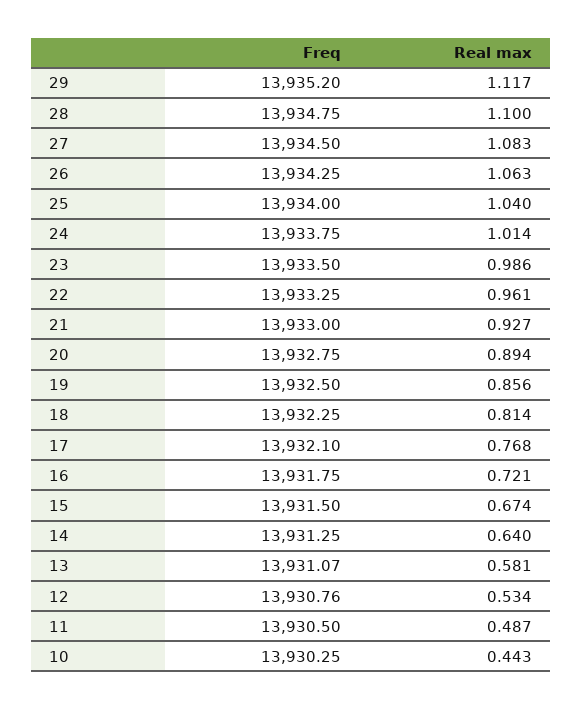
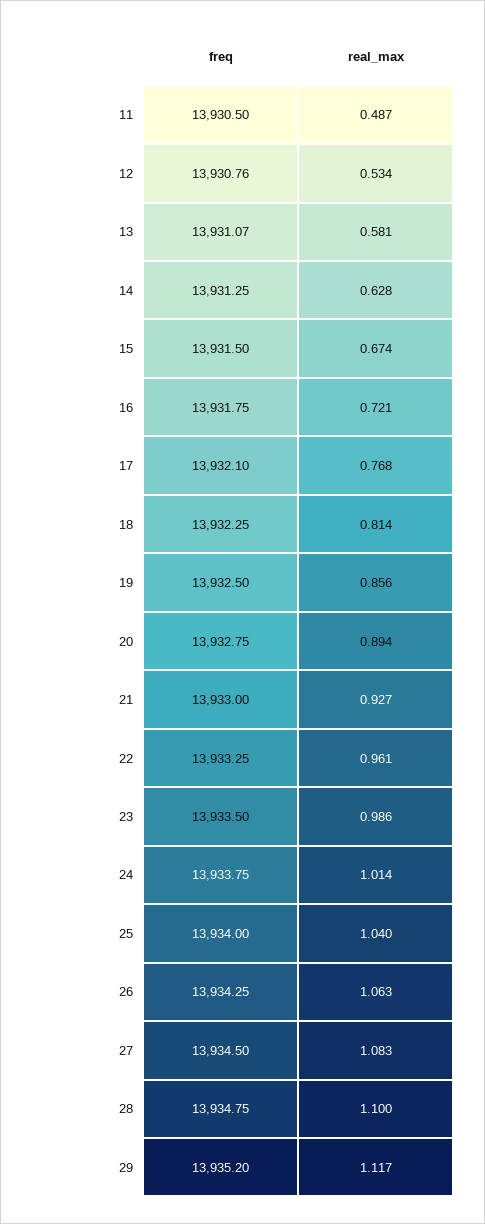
Real max, 14: 0.64 -> 0.628
Freq, 10: 13930.25 -> none
Real max, 10: 0.443 -> none

